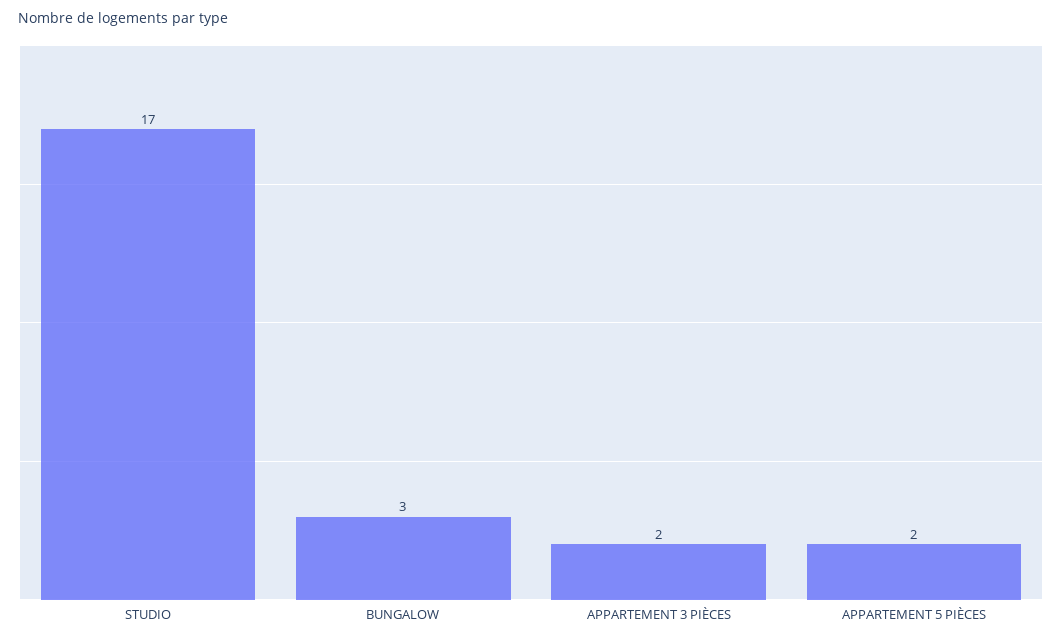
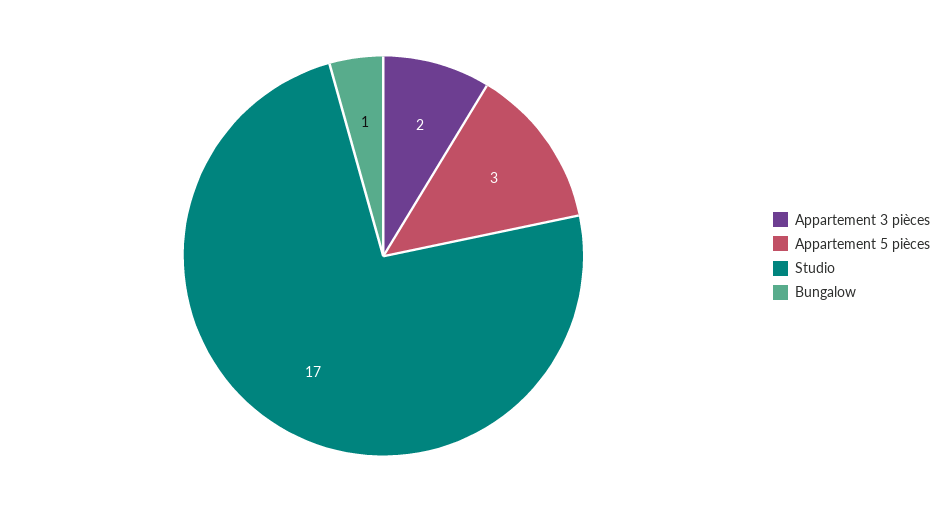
BUNGALOW: 3 -> 1
APPARTEMENT 5 PIÈCES: 2 -> 3

